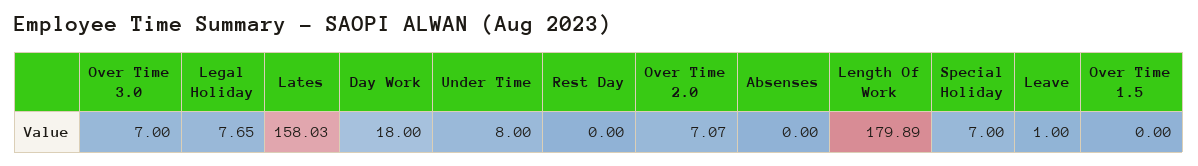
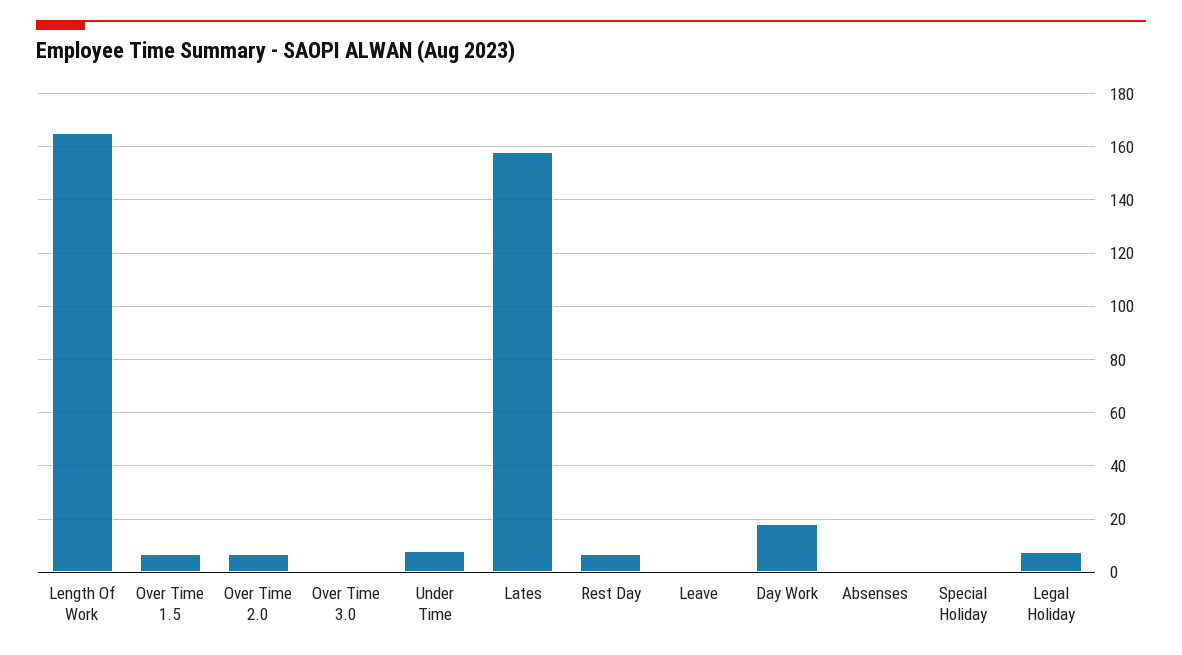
Over Time 3.0: 7 -> 0
Rest Day: 0 -> 7.5
Length Of Work: 179.89 -> 165
Special Holiday: 7 -> 0
Over Time 1.5: 0 -> 7.5

